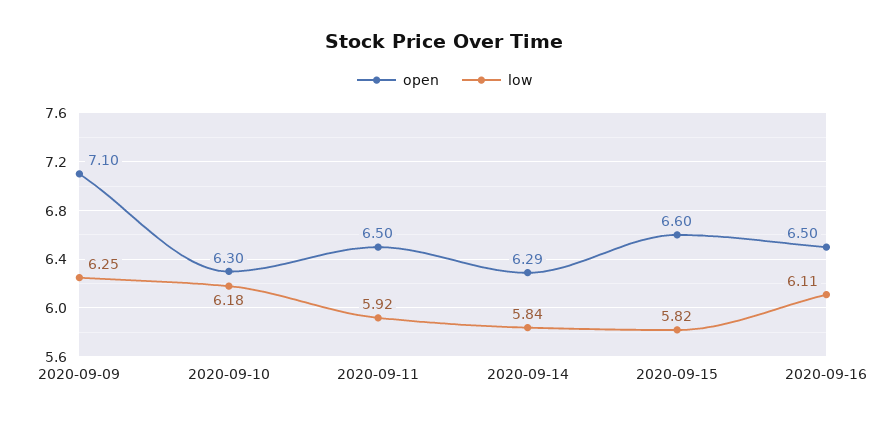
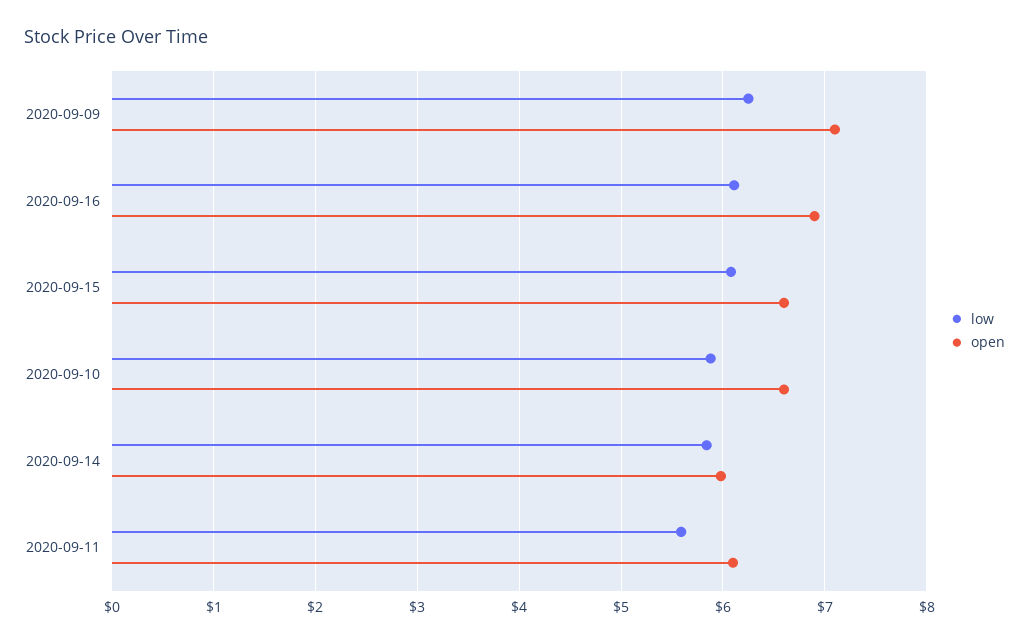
open, 2020-09-10: 6.3 -> 6.6
low, 2020-09-10: 6.18 -> 5.9
open, 2020-09-11: 6.5 -> 6.1
low, 2020-09-11: 5.92 -> 5.6
open, 2020-09-14: 6.29 -> 6
low, 2020-09-15: 5.82 -> 6.1
open, 2020-09-16: 6.5 -> 6.9

